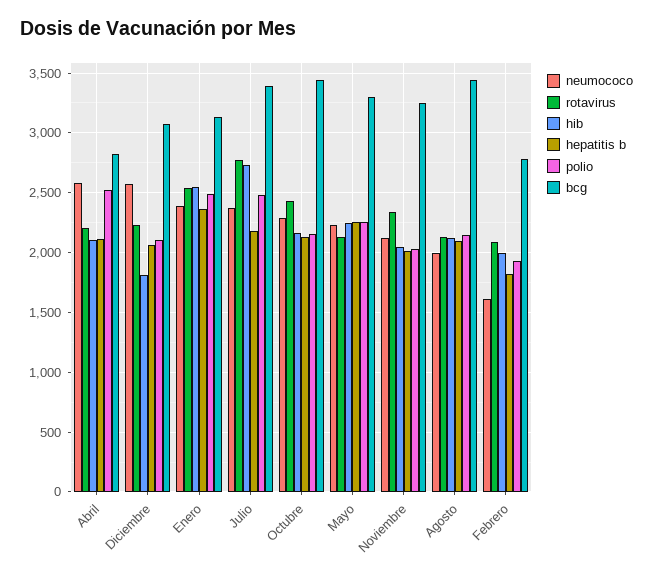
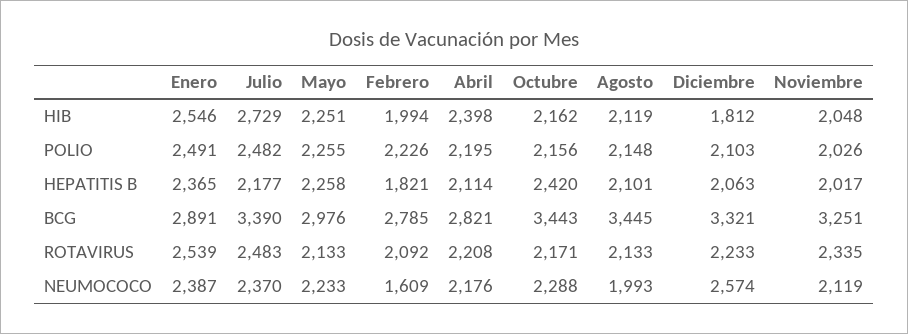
neumococo, Abril: 2600 -> 2176
hib, Abril: 2100 -> 2398
polio, Abril: 2500 -> 2195
bcg, Diciembre: 3100 -> 3321
bcg, Enero: 3100 -> 2891
rotavirus, Julio: 2800 -> 2483
rotavirus, Octubre: 2400 -> 2171
hepatitis b, Octubre: 2100 -> 2420
bcg, Mayo: 3300 -> 2976
polio, Febrero: 1900 -> 2226

